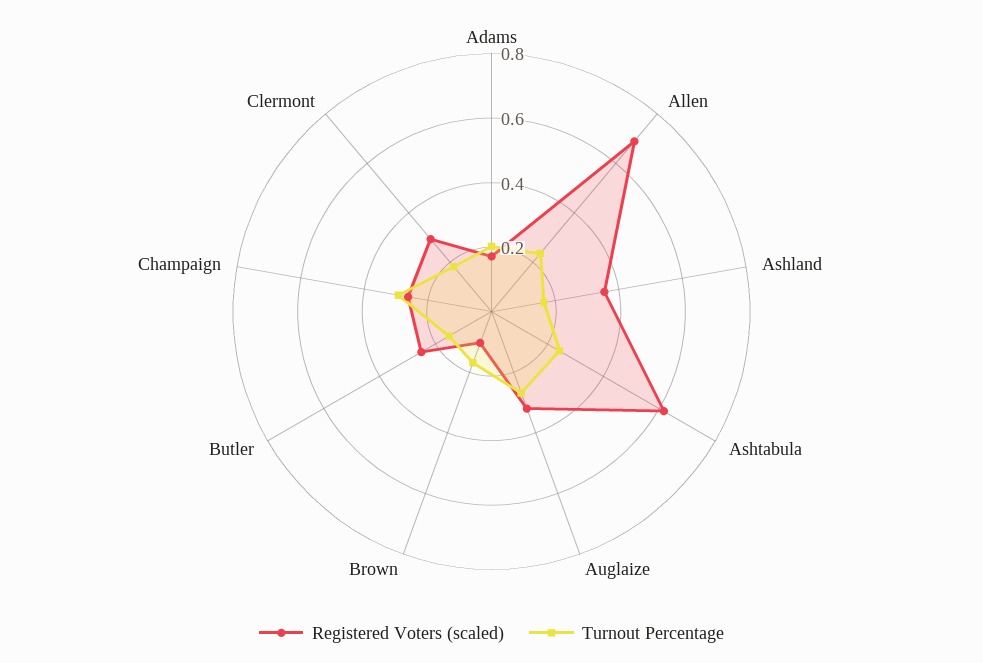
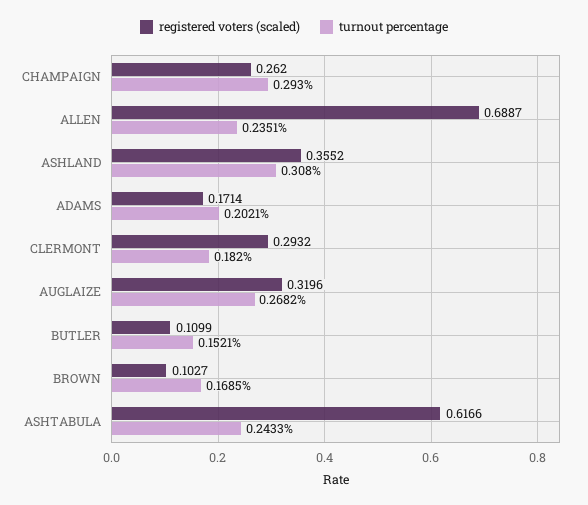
Turnout Percentage, Ashland: 0.15 -> 0.308
Registered Voters (scaled), Butler: 0.25 -> 0.1099

